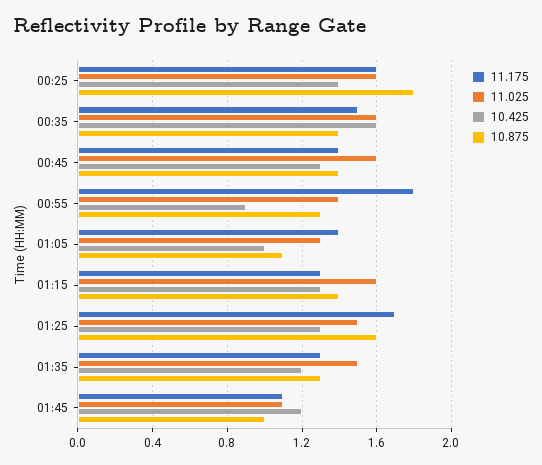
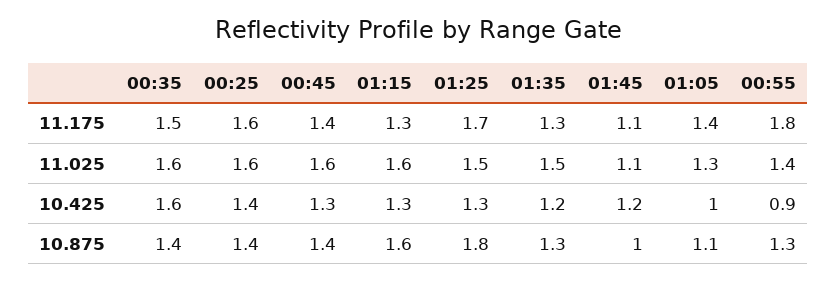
10.875, 00:25: 1.8 -> 1.4
10.875, 01:15: 1.4 -> 1.6
10.875, 01:25: 1.6 -> 1.8

